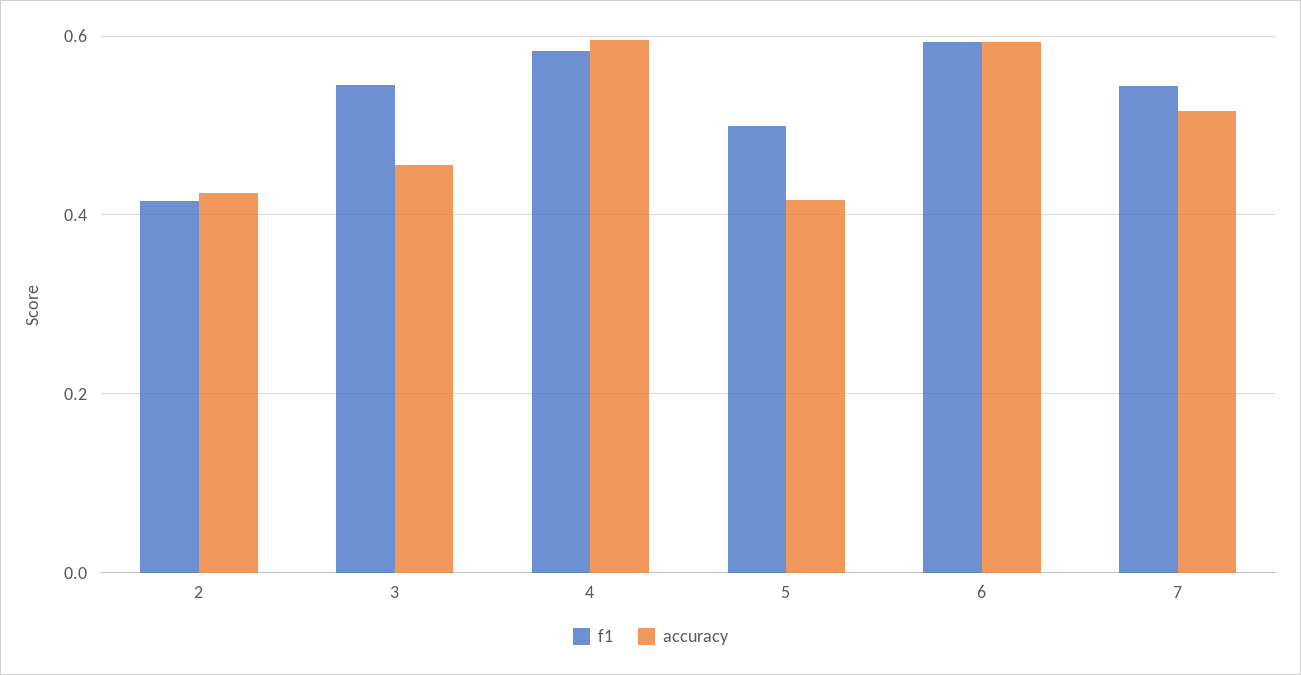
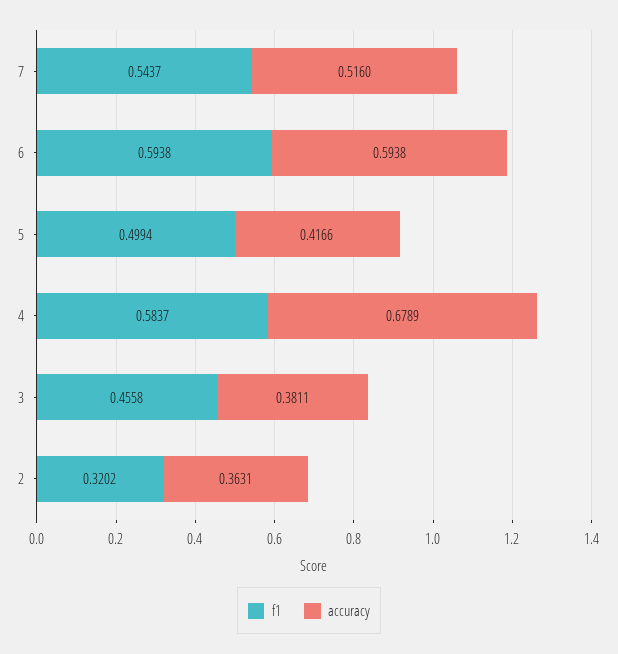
f1, 2: 0.42 -> 0.3202
accuracy, 2: 0.42 -> 0.3631
f1, 3: 0.54 -> 0.4558
accuracy, 3: 0.46 -> 0.3811
accuracy, 4: 0.6 -> 0.6789

